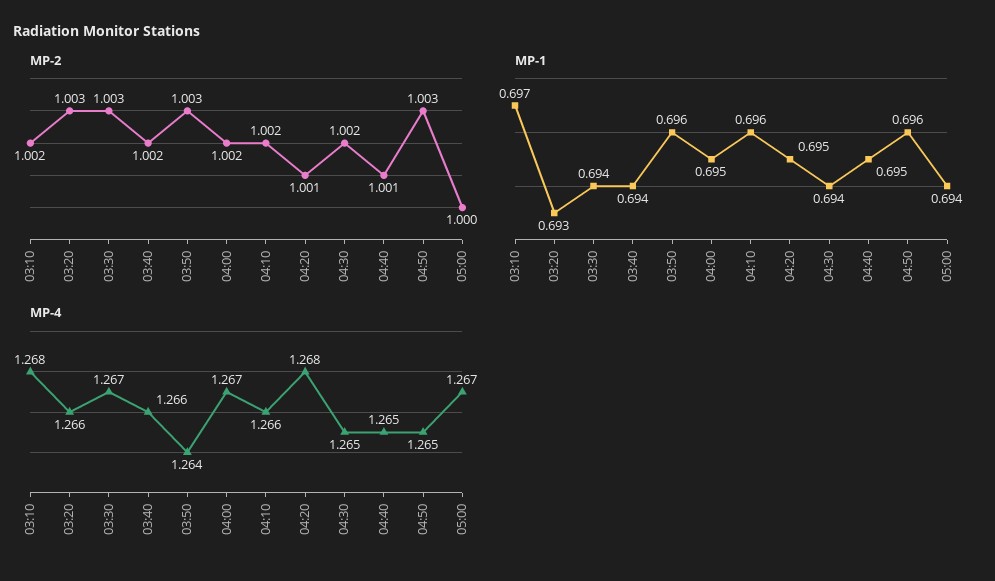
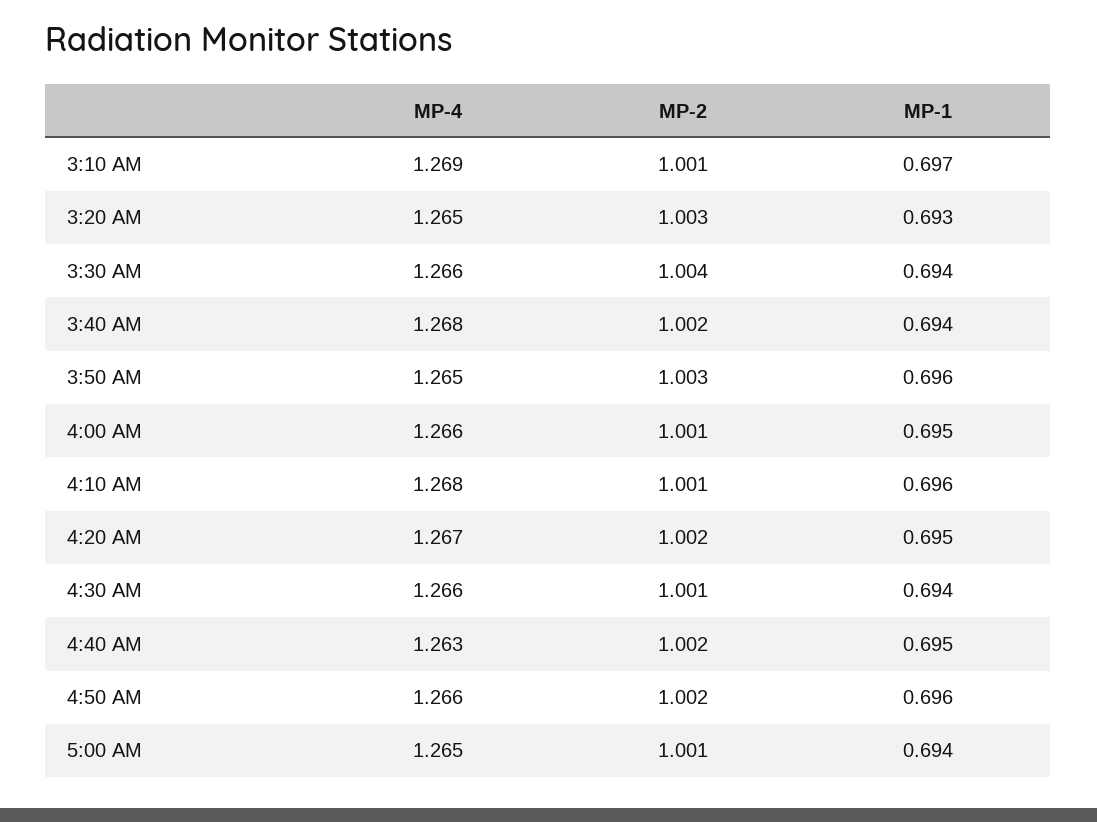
MP-2, 03:10: 1.002 -> 1.001
MP-2, 03:30: 1.003 -> 1.004
MP-2, 04:00: 1.002 -> 1.001
MP-2, 04:10: 1.002 -> 1.001
MP-2, 04:20: 1.001 -> 1.002
MP-2, 04:30: 1.002 -> 1.001
MP-2, 04:40: 1.001 -> 1.002
MP-2, 04:50: 1.003 -> 1.002
MP-2, 05:00: 1 -> 1.001
MP-4, 03:10: 1.268 -> 1.269
MP-4, 03:20: 1.266 -> 1.265
MP-4, 03:30: 1.267 -> 1.266
MP-4, 03:40: 1.266 -> 1.268
MP-4, 03:50: 1.264 -> 1.265
MP-4, 04:00: 1.267 -> 1.266
MP-4, 04:10: 1.266 -> 1.268
MP-4, 04:20: 1.268 -> 1.267
MP-4, 04:30: 1.265 -> 1.266
MP-4, 04:40: 1.265 -> 1.263
MP-4, 04:50: 1.265 -> 1.266
MP-4, 05:00: 1.267 -> 1.265

